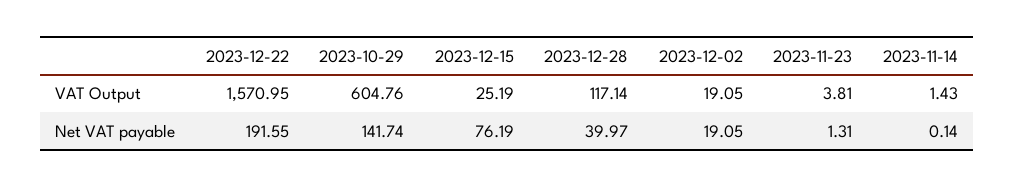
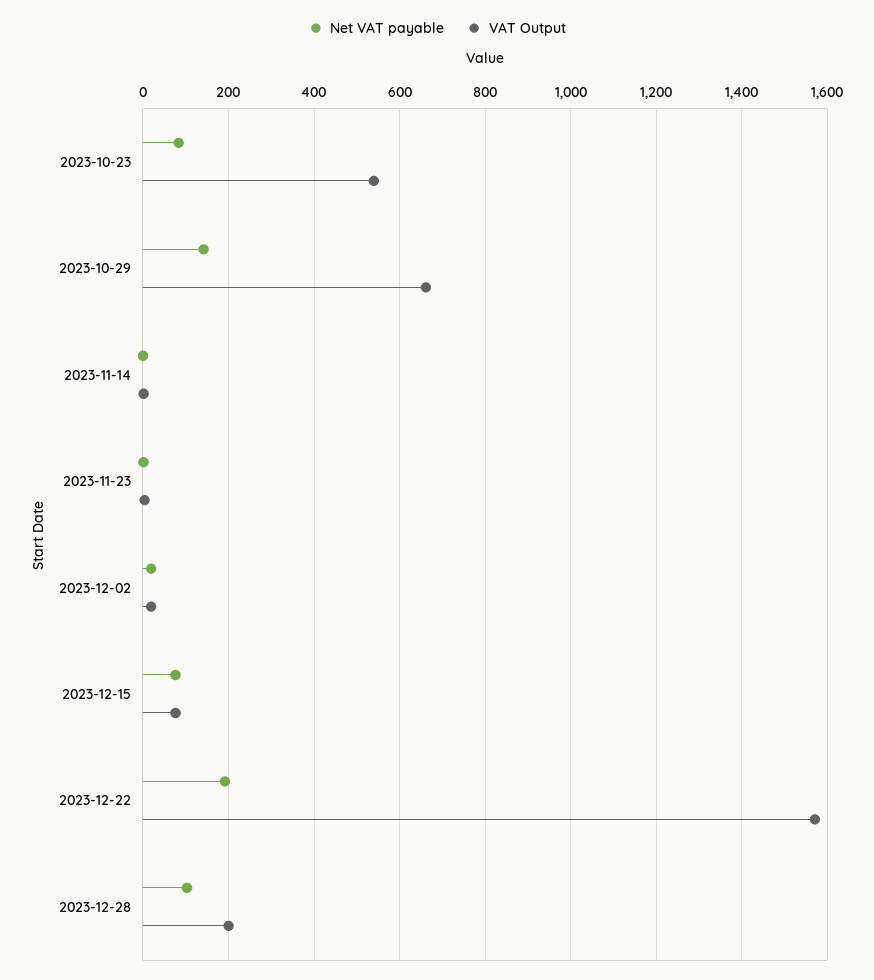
VAT Output, 2023-10-29: 604.76 -> 660
VAT Output, 2023-12-15: 25.19 -> 80
VAT Output, 2023-12-28: 117.14 -> 200
Net VAT payable, 2023-12-28: 39.97 -> 100
Net VAT payable, 2023-10-23: none -> 80
VAT Output, 2023-10-23: none -> 540

